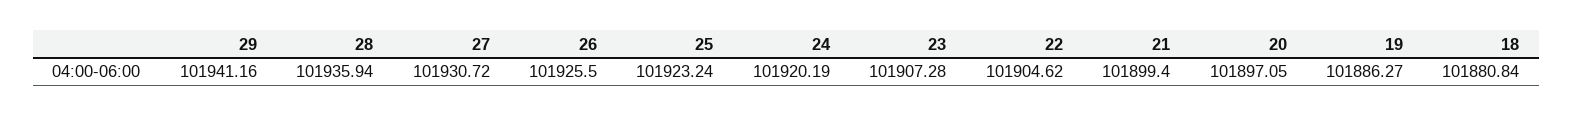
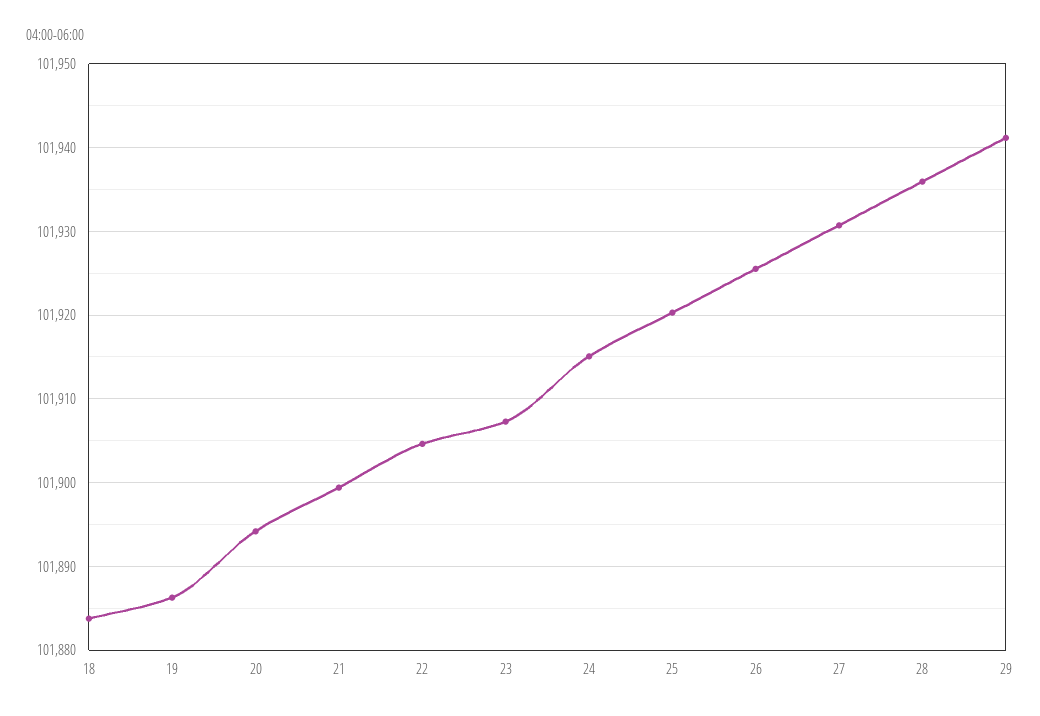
25: 101923.24 -> 101920
24: 101920.19 -> 101915
20: 101897.05 -> 101894
18: 101880.84 -> 101884

